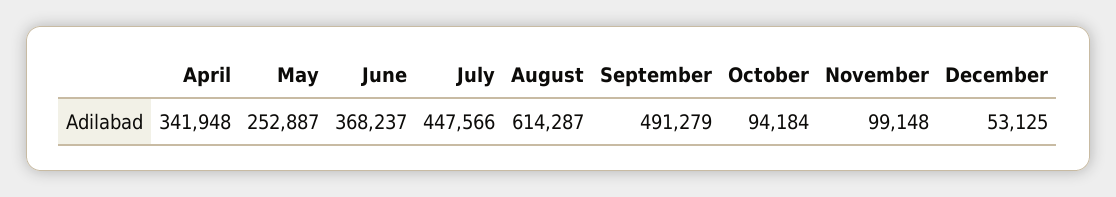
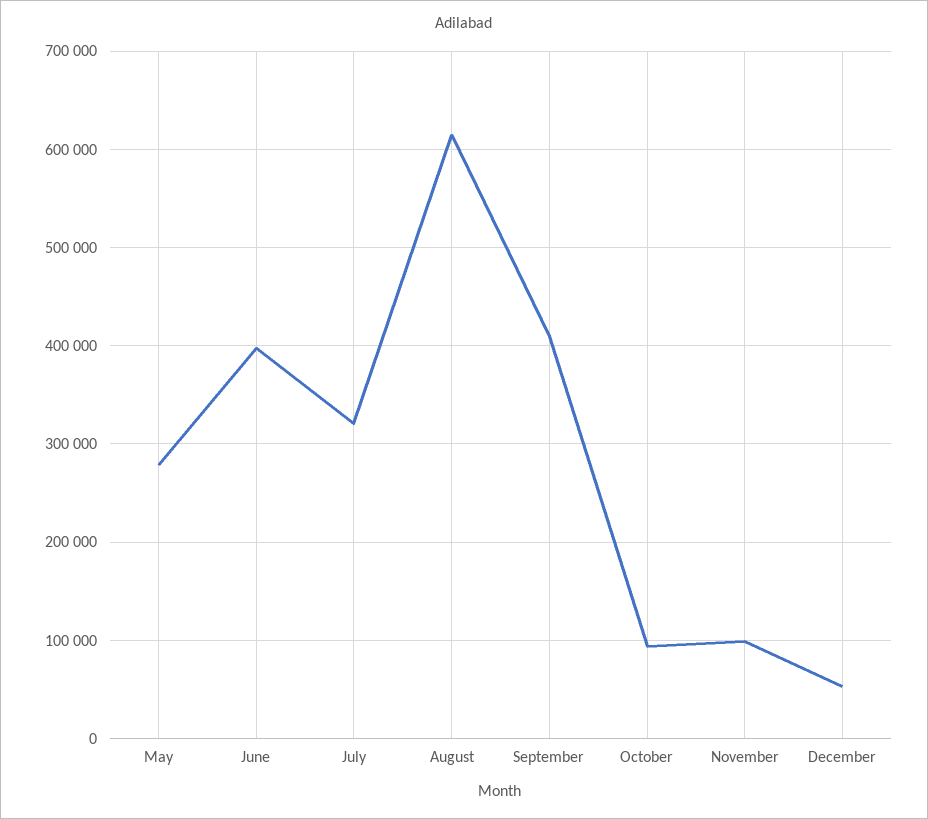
April: 341948 -> none
May: 252887 -> 280000
June: 368237 -> 400000
July: 447566 -> 320000
September: 491279 -> 410000

